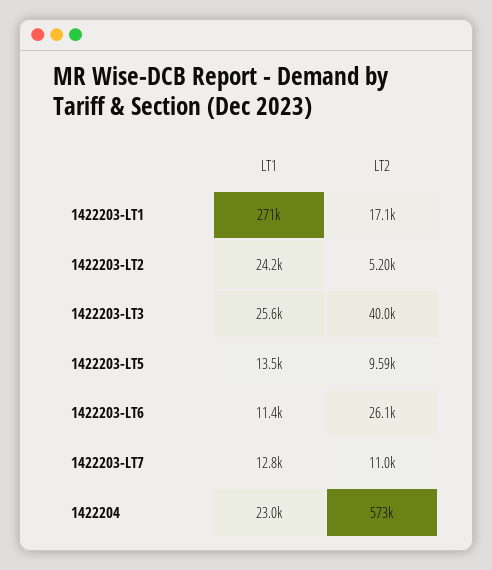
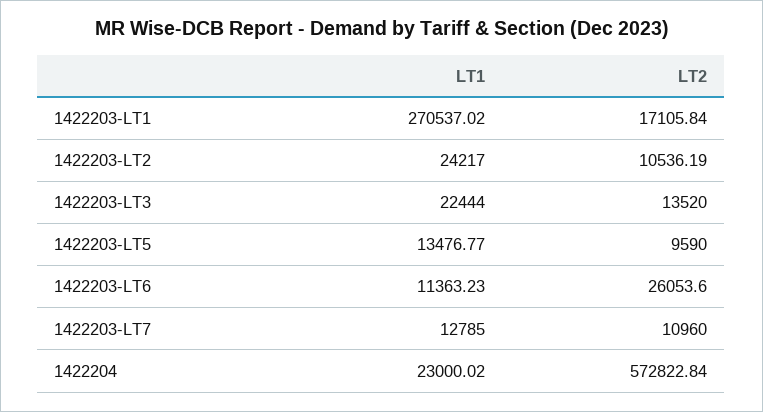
LT2, 1422203-LT2: 5200 -> 10536.19
LT1, 1422203-LT3: 25600 -> 22444
LT2, 1422203-LT3: 40000 -> 13520

